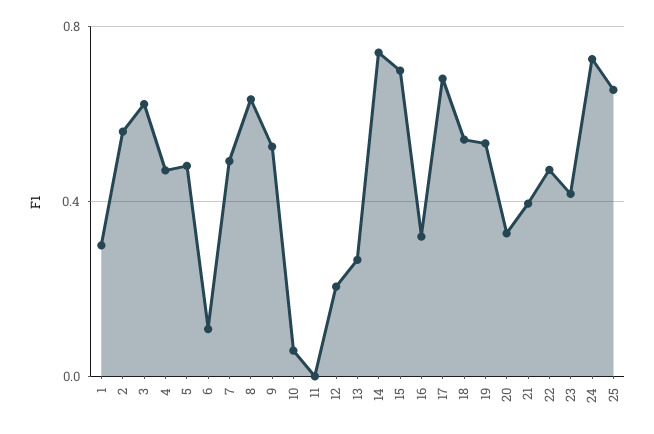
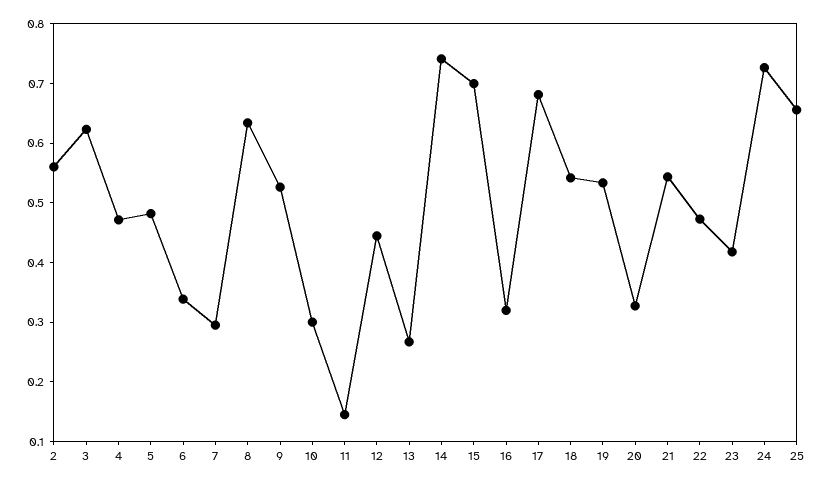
1: 0.3 -> none
6: 0.1 -> 0.34
7: 0.5 -> 0.3
10: 0.05 -> 0.3
11: 0 -> 0.14
12: 0.2 -> 0.44
21: 0.4 -> 0.54

